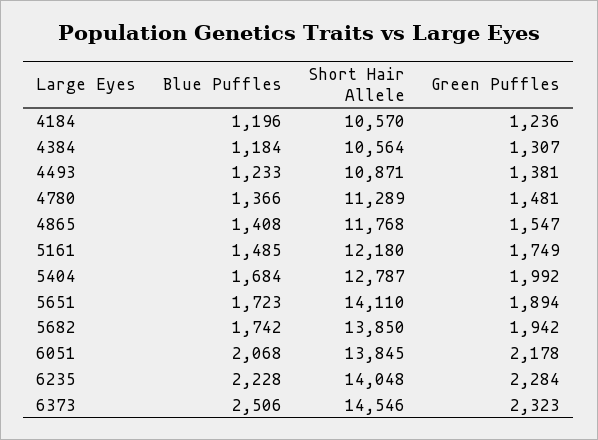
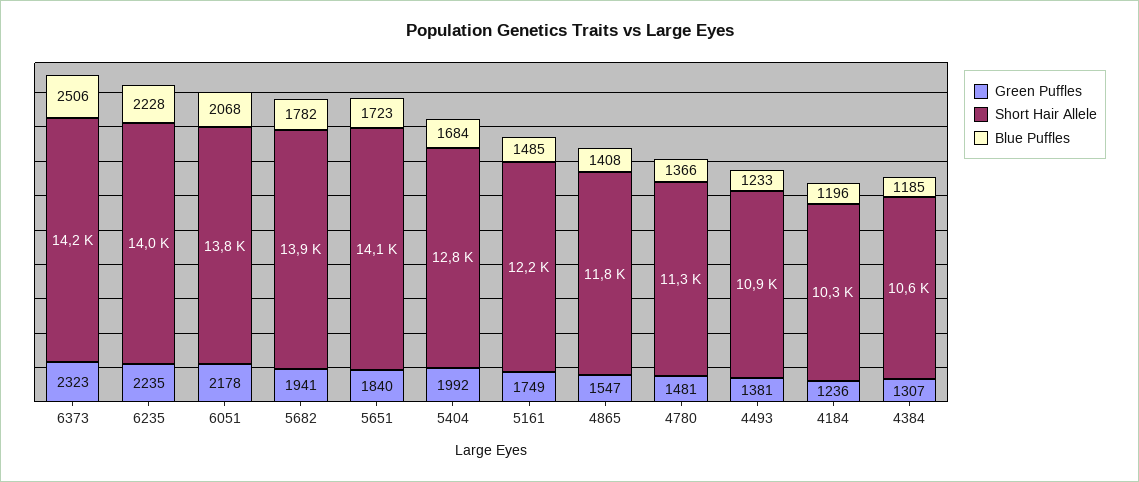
Short Hair Allele, 4184: 10570 -> 10300
Blue Puffles, 4384: 1184 -> 1185
Green Puffles, 5651: 1894 -> 1840
Blue Puffles, 5682: 1742 -> 1782
Green Puffles, 5682: 1942 -> 1941
Green Puffles, 6235: 2284 -> 2235
Short Hair Allele, 6373: 14546 -> 14200

